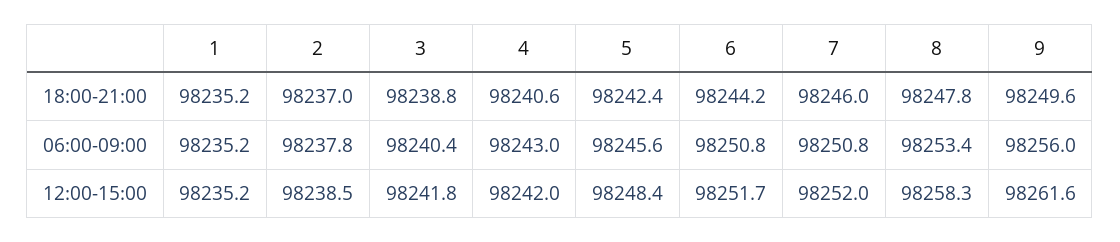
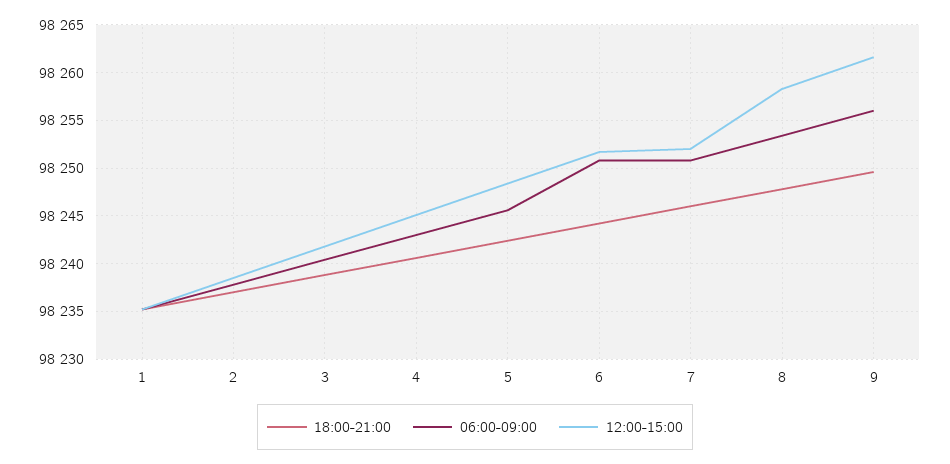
12:00-15:00, 4: 98242 -> 98245

